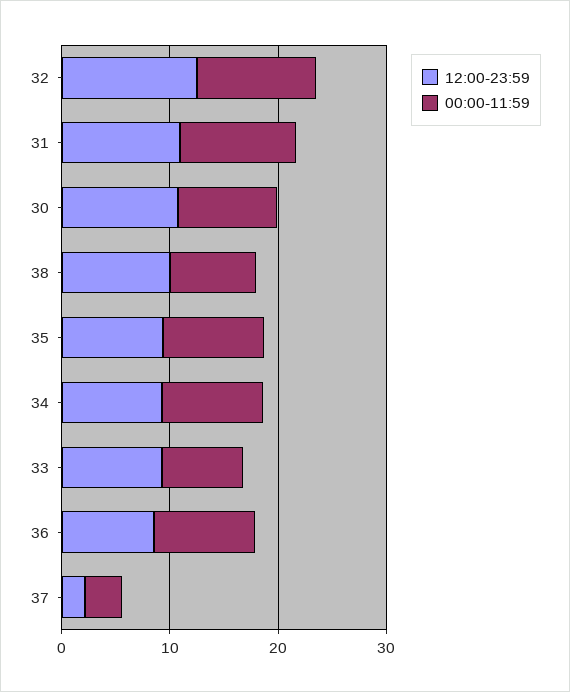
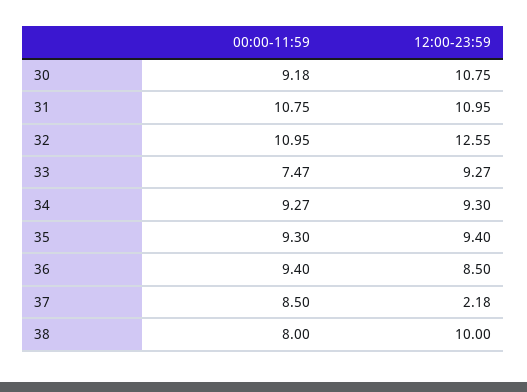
00:00-11:59, 37: 4 -> 8.5

